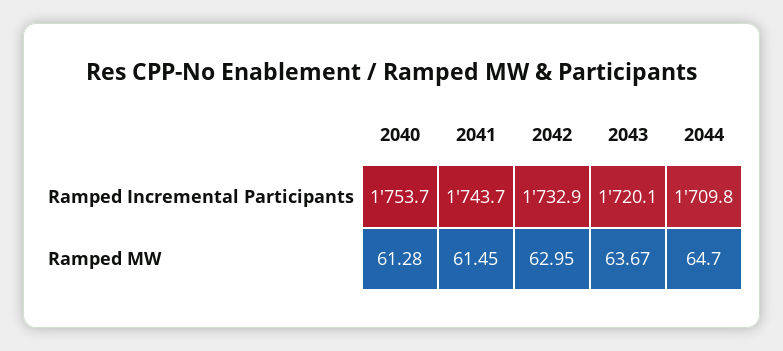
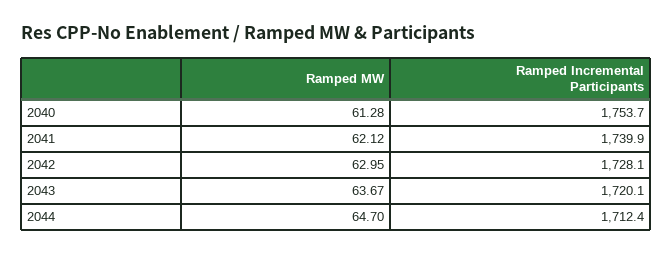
2041, Ramped Incremental Participants: 1743.7 -> 1739.9
2042, Ramped Incremental Participants: 1732.9 -> 1728.1
2044, Ramped Incremental Participants: 1709.8 -> 1712.4
2041, Ramped MW: 61.45 -> 62.12

